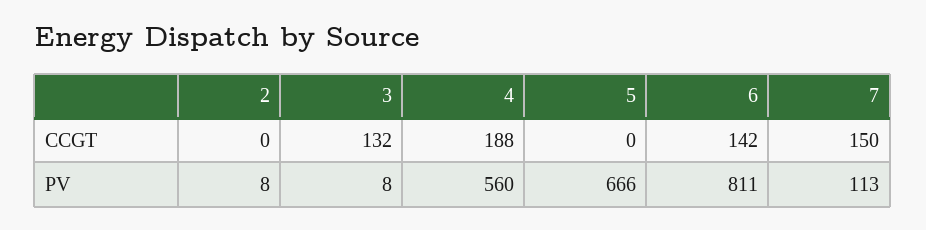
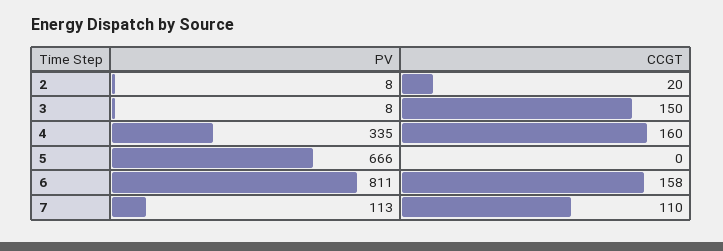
2, CCGT: 0 -> 20
3, CCGT: 132 -> 150
4, CCGT: 188 -> 160
6, CCGT: 142 -> 158
7, CCGT: 150 -> 110
4, PV: 560 -> 335

